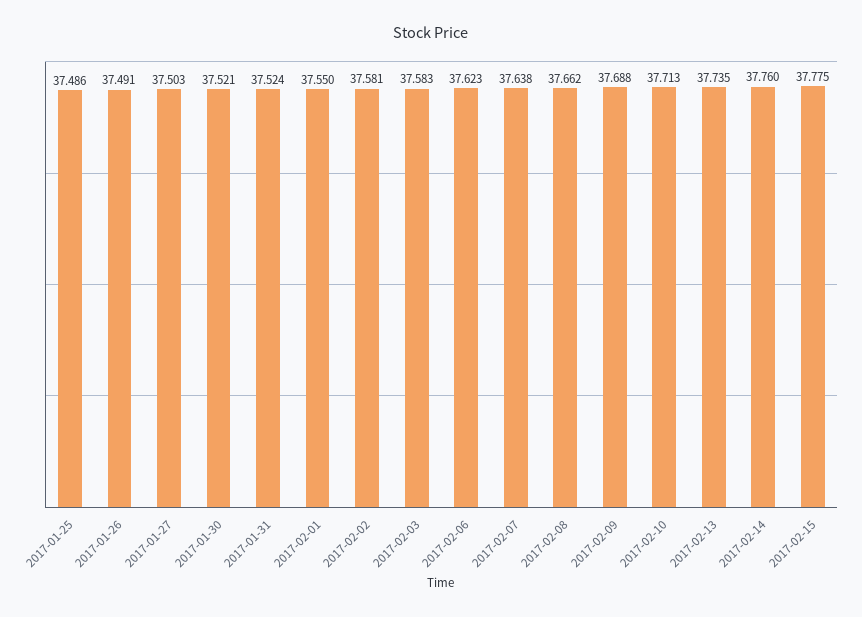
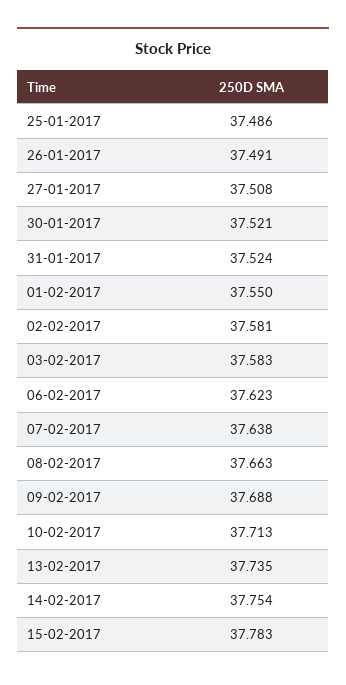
2017-01-27: 37.503 -> 37.508
2017-02-08: 37.662 -> 37.663
2017-02-14: 37.76 -> 37.754
2017-02-15: 37.775 -> 37.783

